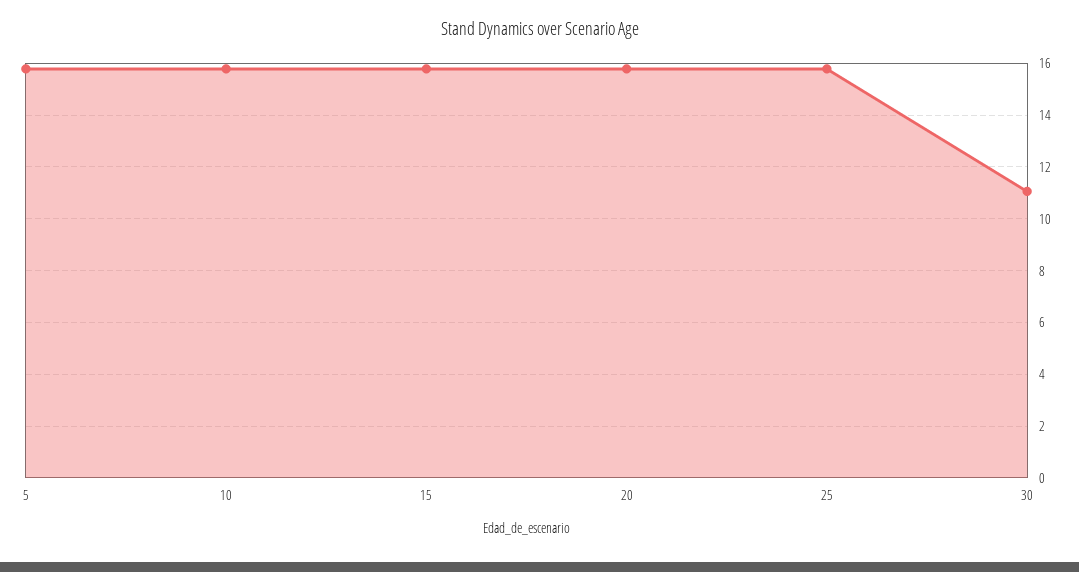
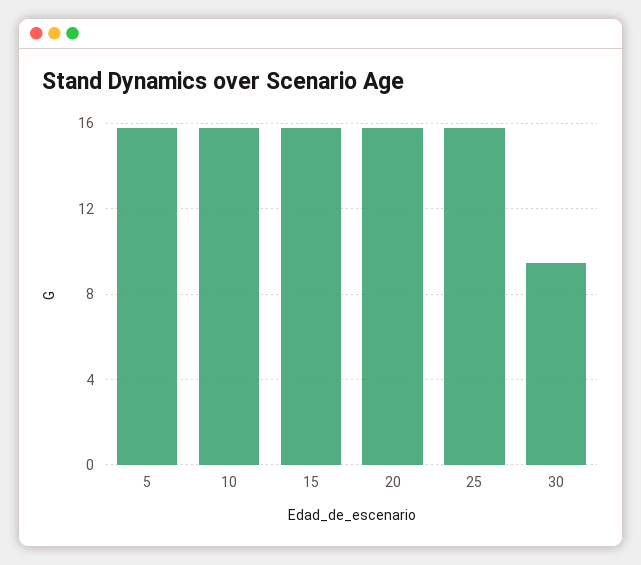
30: 11 -> 9.5

